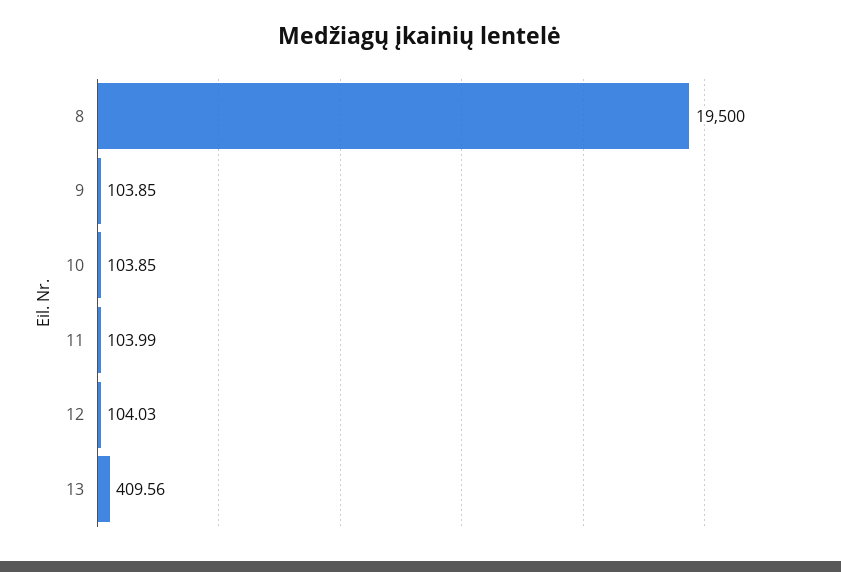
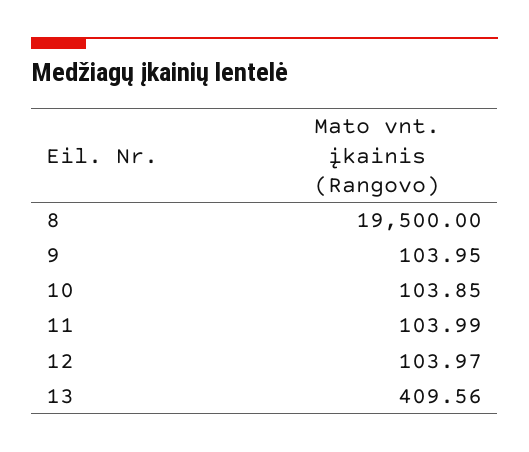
9: 103.85 -> 103.95
12: 104.03 -> 103.97

